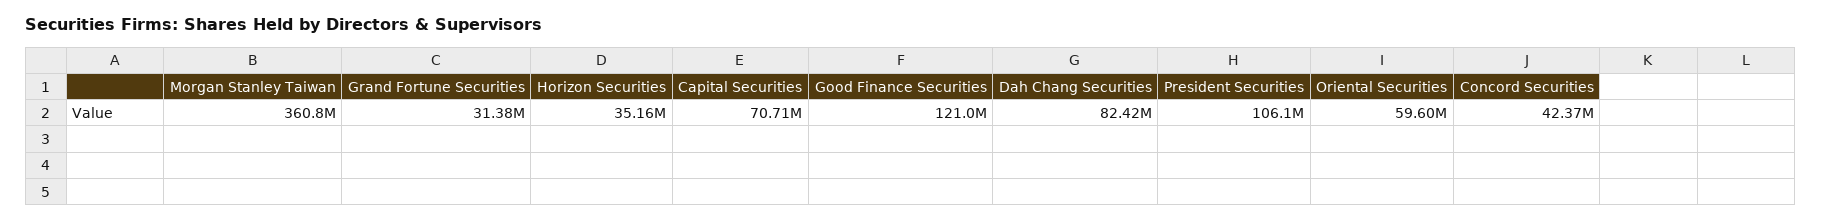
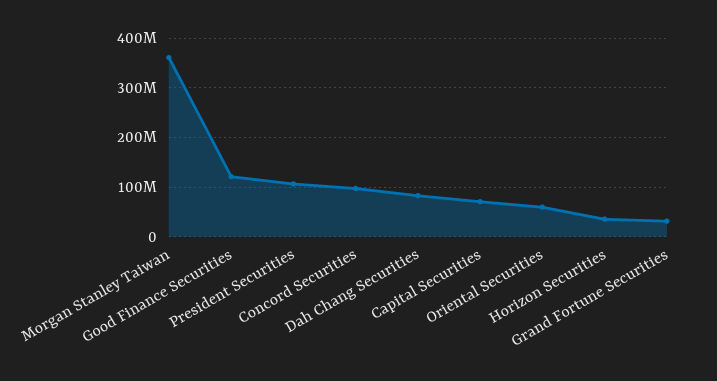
Concord Securities: 42370000 -> 100000000

